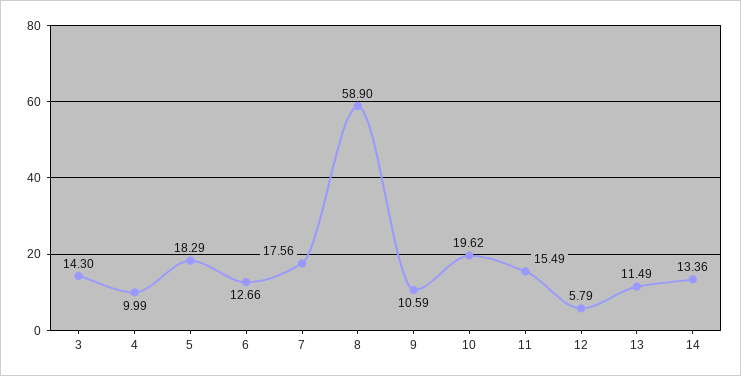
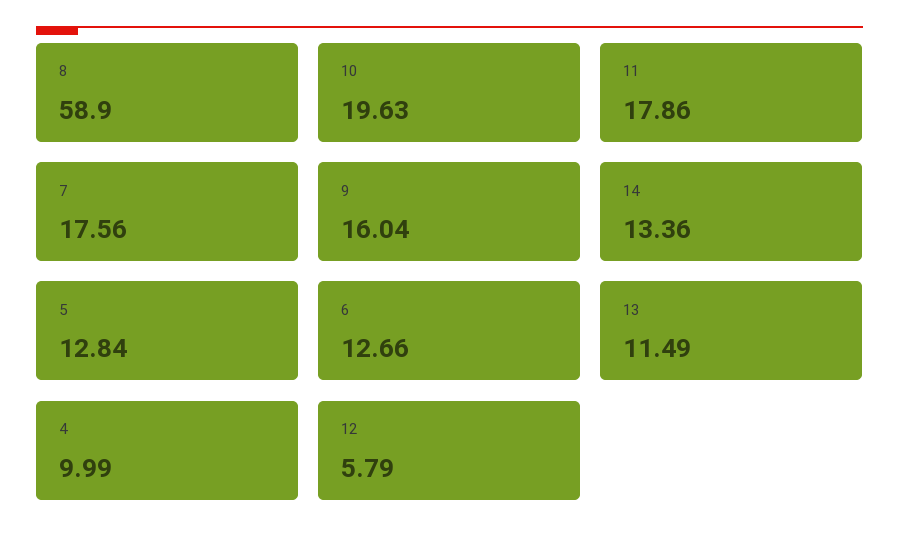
3: 14.3 -> none
5: 18.29 -> 12.84
9: 10.59 -> 16.04
10: 19.62 -> 19.63
11: 15.49 -> 17.86

